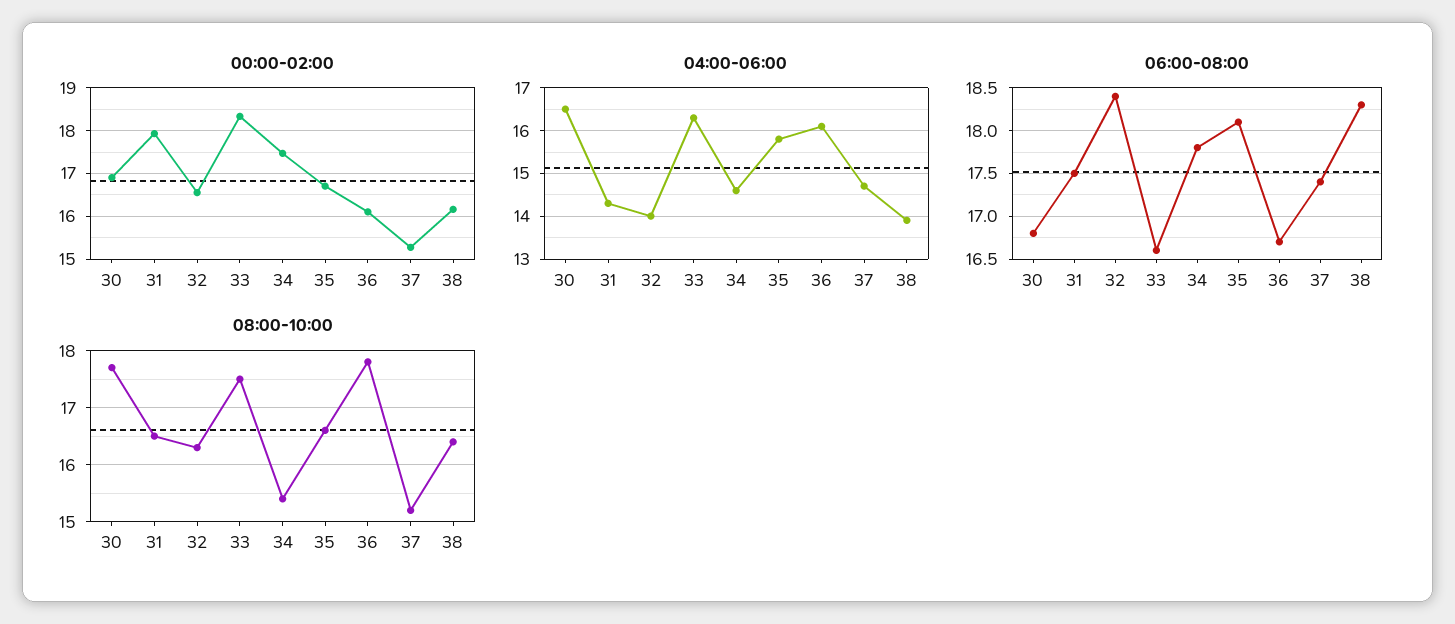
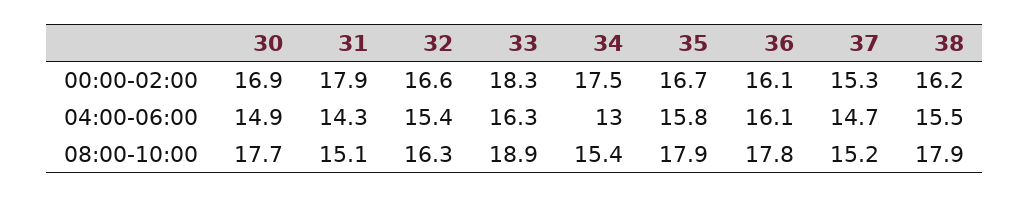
04:00-06:00, 30: 16.5 -> 14.9
04:00-06:00, 32: 14 -> 15.4
04:00-06:00, 34: 14.5 -> 13
04:00-06:00, 38: 14 -> 15.5
06:00-08:00, 30: 16.8 -> none
06:00-08:00, 31: 17.5 -> none
06:00-08:00, 32: 18.4 -> none
06:00-08:00, 33: 16.6 -> none
06:00-08:00, 34: 17.8 -> none
06:00-08:00, 35: 18.1 -> none
06:00-08:00, 36: 16.7 -> none
06:00-08:00, 37: 17.4 -> none
06:00-08:00, 38: 18.3 -> none
08:00-10:00, 31: 16.5 -> 15.1
08:00-10:00, 33: 17.5 -> 18.9
08:00-10:00, 35: 16.5 -> 17.9
08:00-10:00, 38: 16.5 -> 17.9

